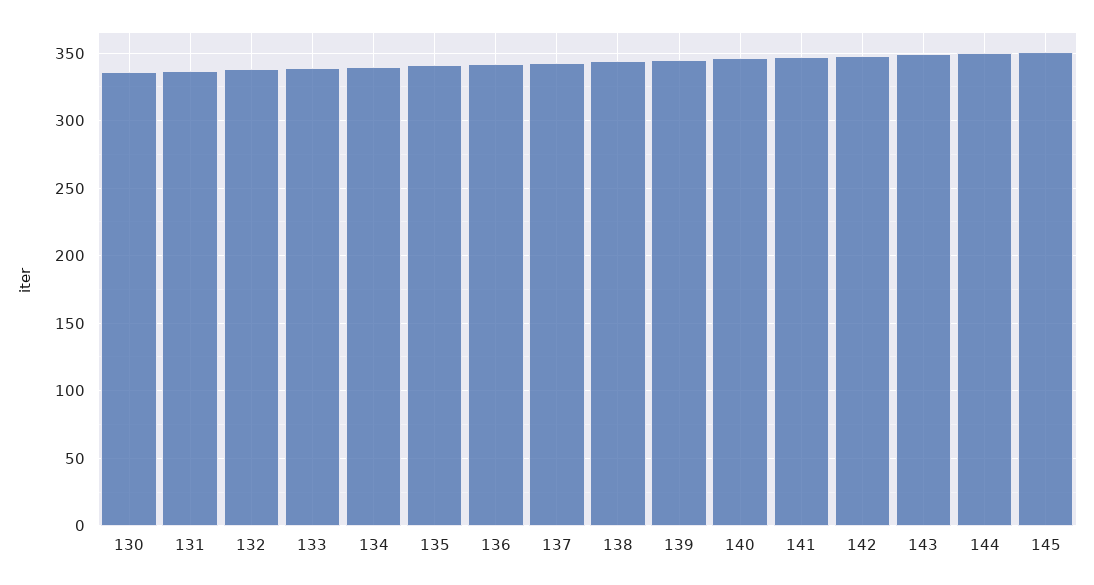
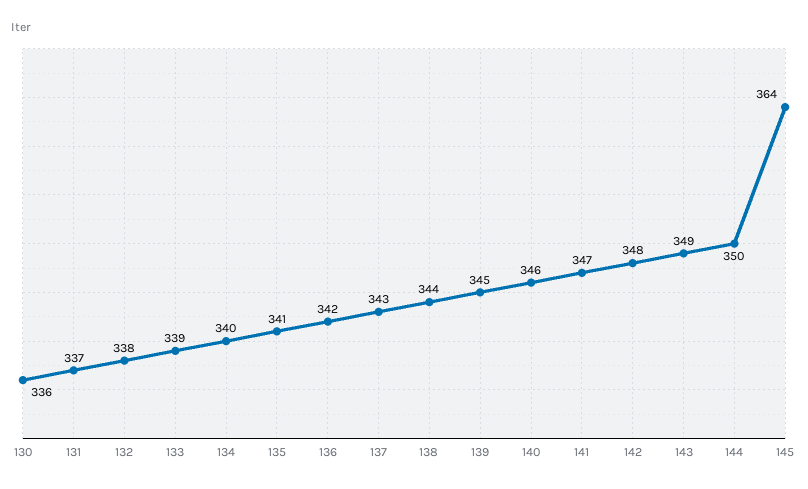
145: 350 -> 364

